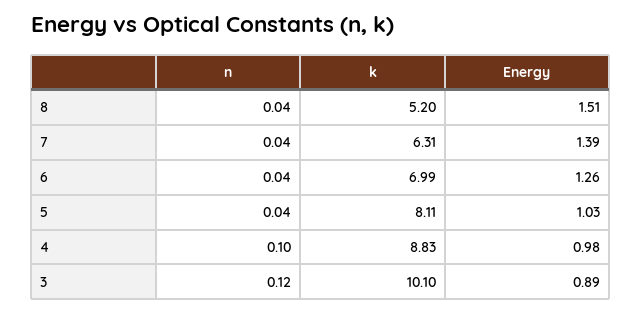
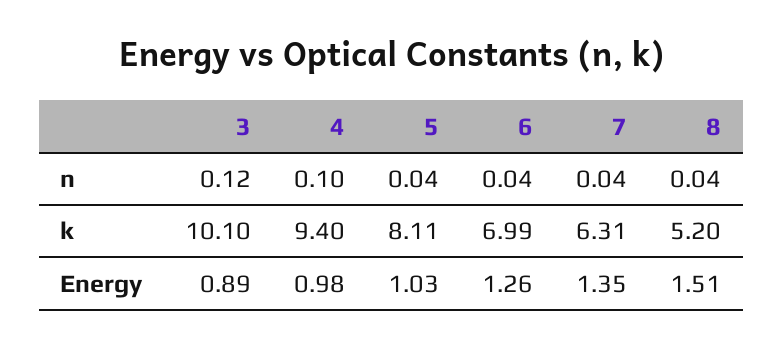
Energy, 7: 1.39 -> 1.35
k, 4: 8.83 -> 9.4

